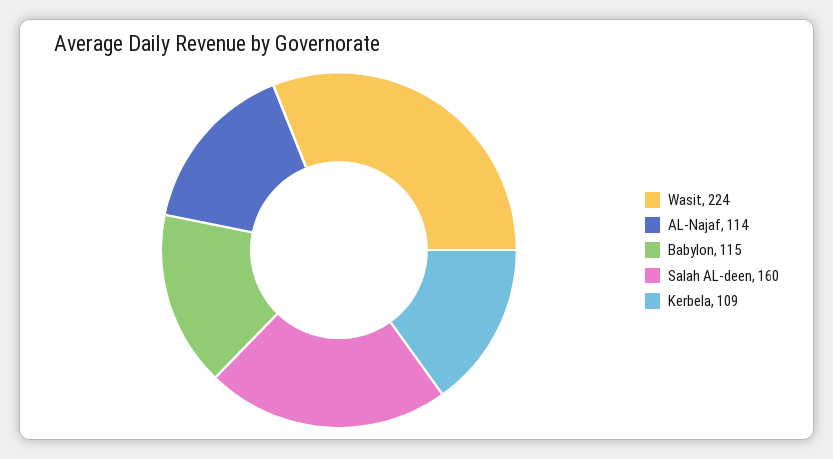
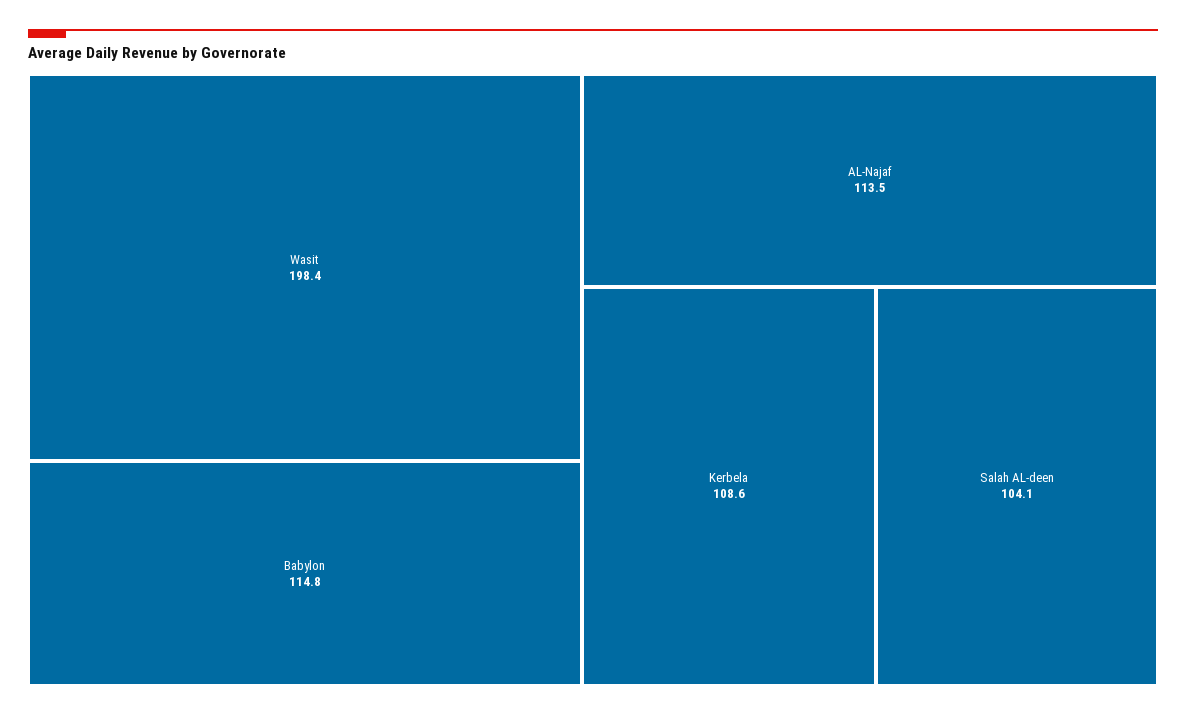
Wasit: 224 -> 198.4
Salah AL-deen: 160 -> 104.1

